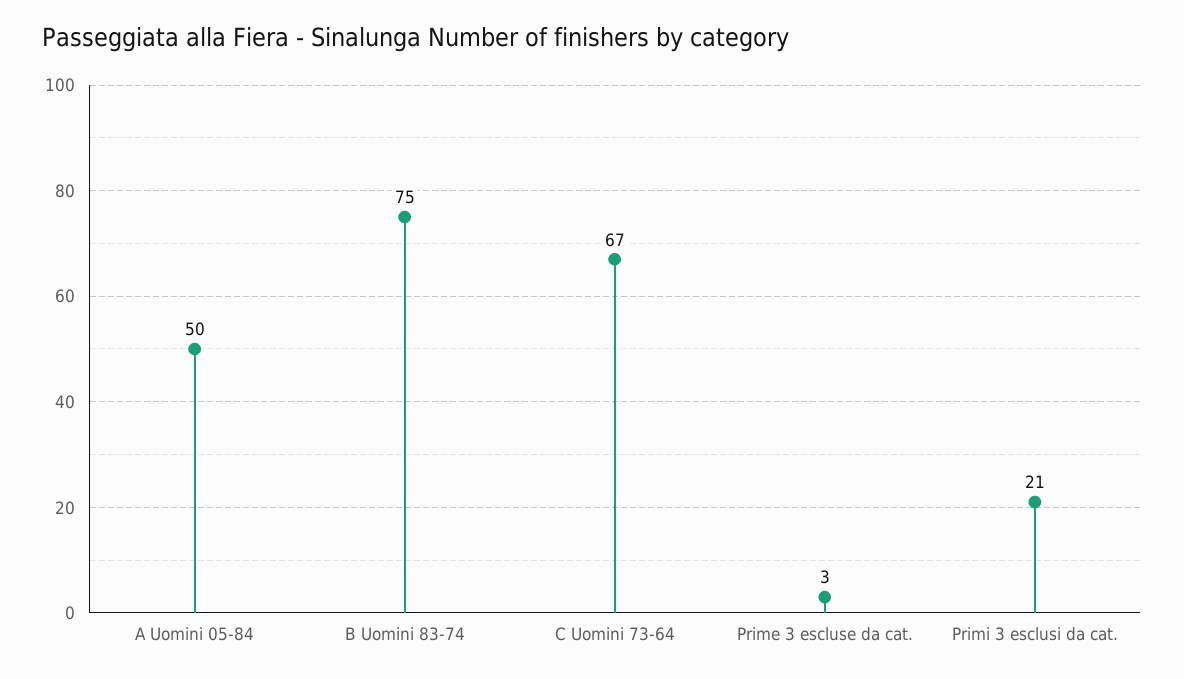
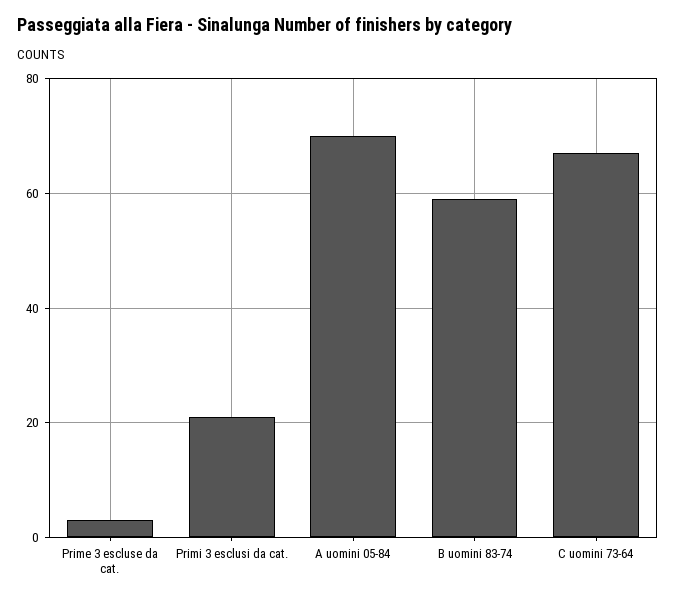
A Uomini 05-84: 50 -> 70
B Uomini 83-74: 75 -> 60

